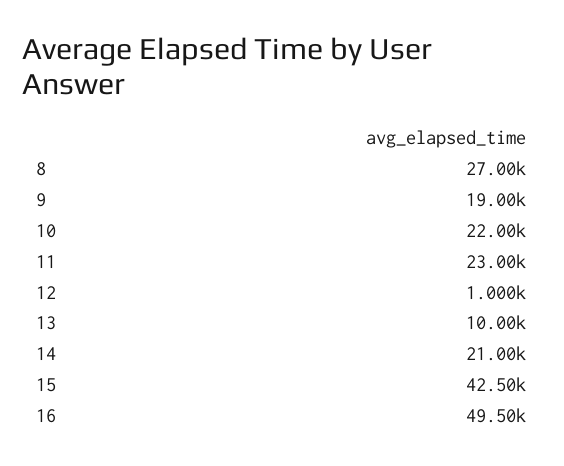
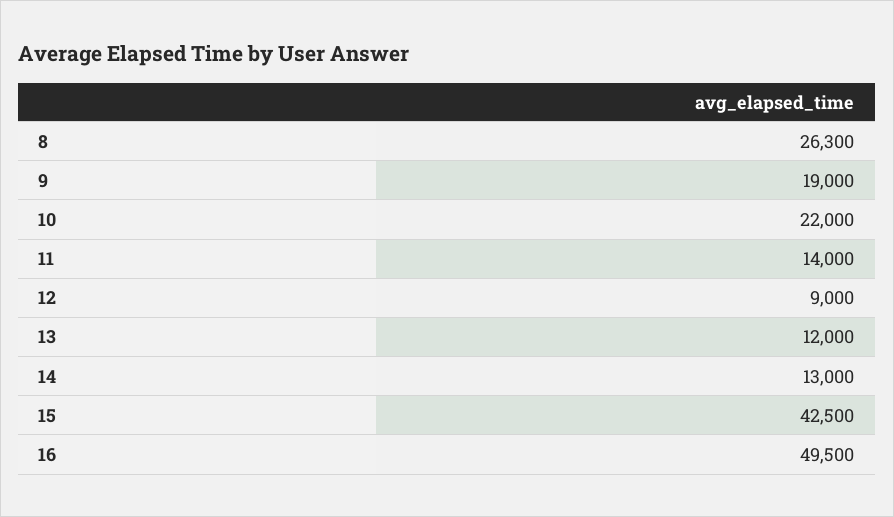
8: 27000 -> 26300
11: 23000 -> 14000
12: 1000 -> 9000
13: 10000 -> 12000
14: 21000 -> 13000

